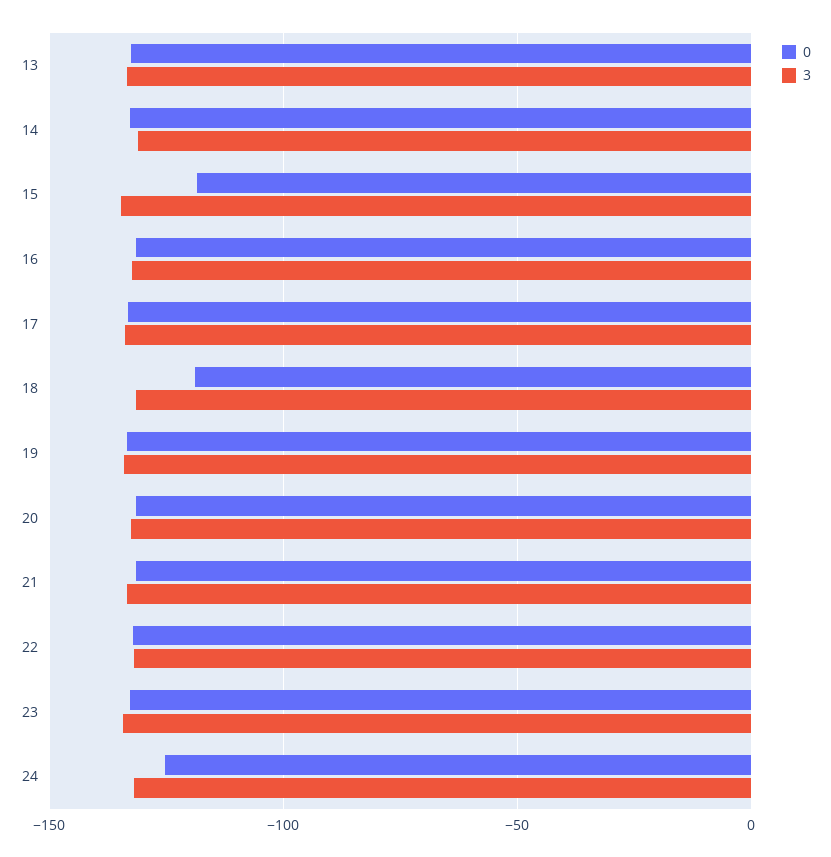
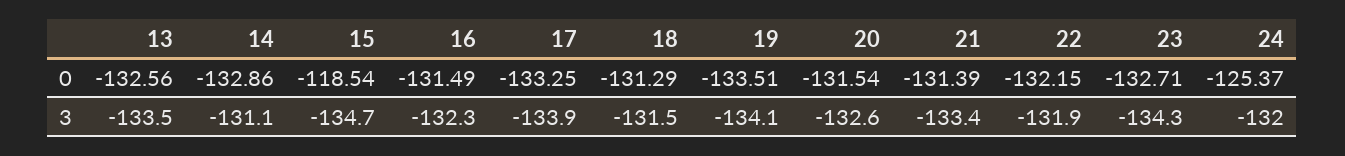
0, 18: -120 -> -131.29

